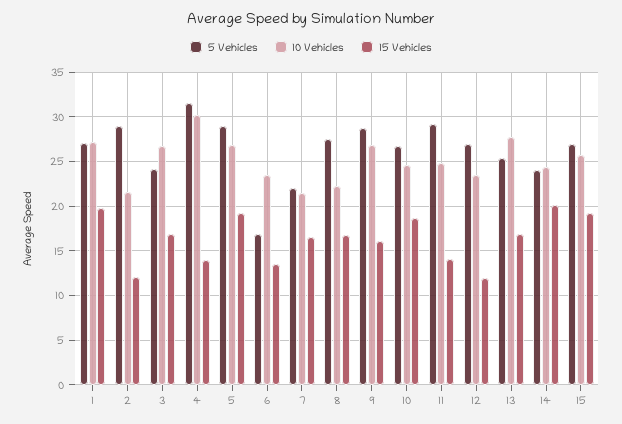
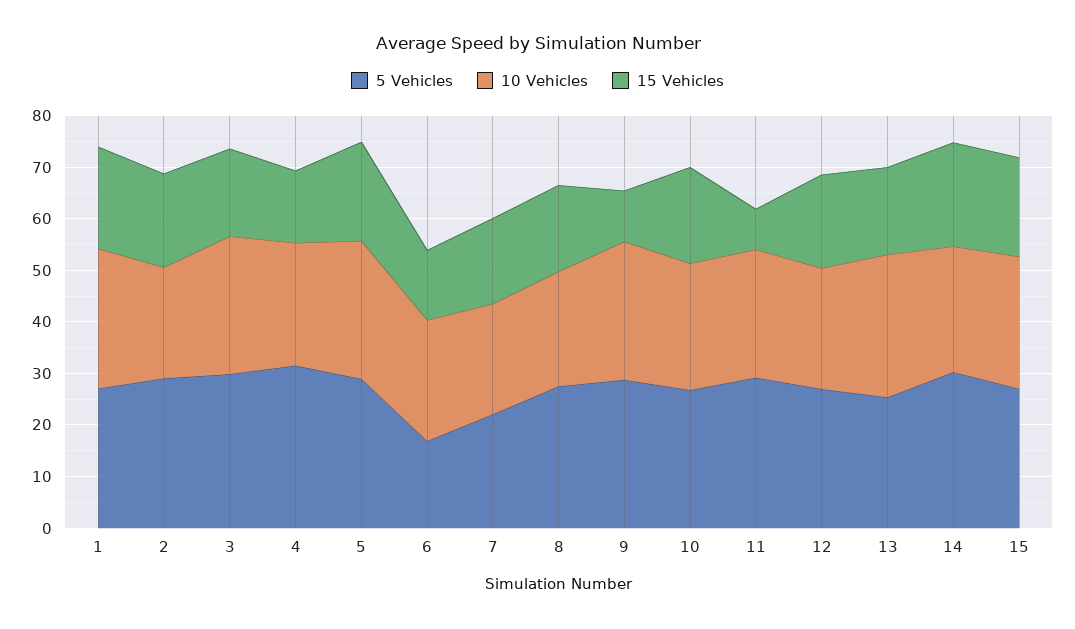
15 Vehicles, 2: 12 -> 18
5 Vehicles, 3: 24 -> 30
10 Vehicles, 4: 30 -> 24
15 Vehicles, 9: 16 -> 10
15 Vehicles, 11: 14 -> 8
15 Vehicles, 12: 12 -> 18
5 Vehicles, 14: 24 -> 30

